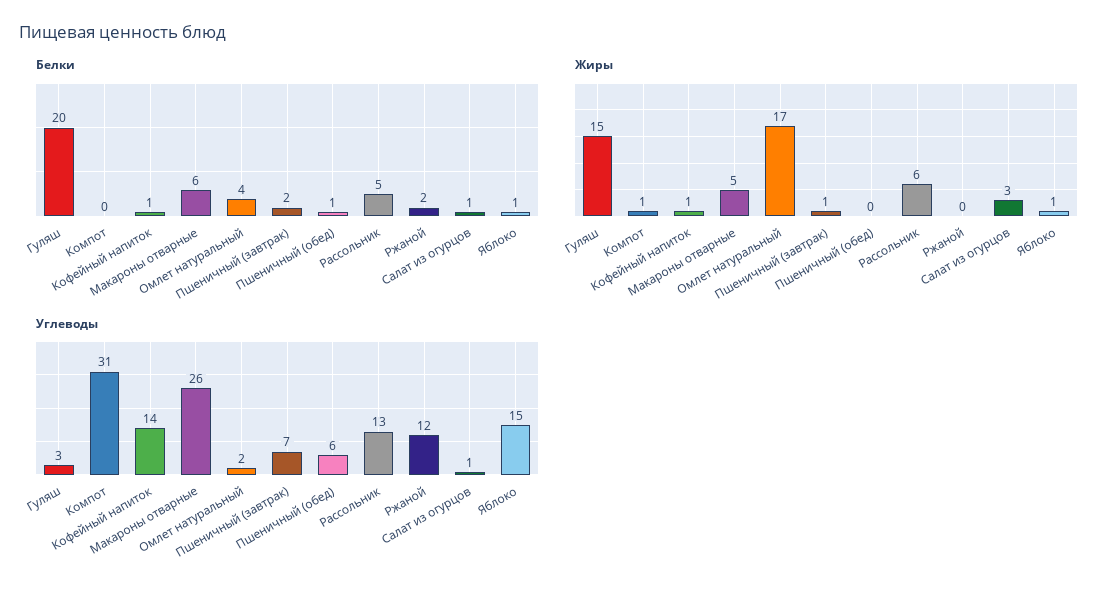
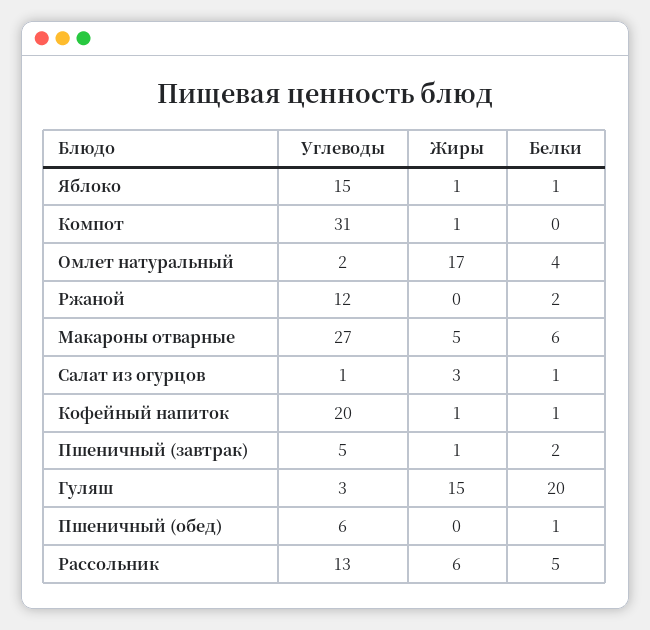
Углеводы, Кофейный напиток: 14 -> 20
Углеводы, Макароны отварные: 26 -> 27
Углеводы, Пшеничный (завтрак): 7 -> 5

